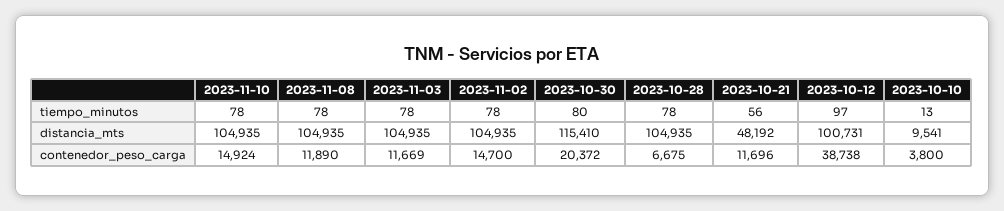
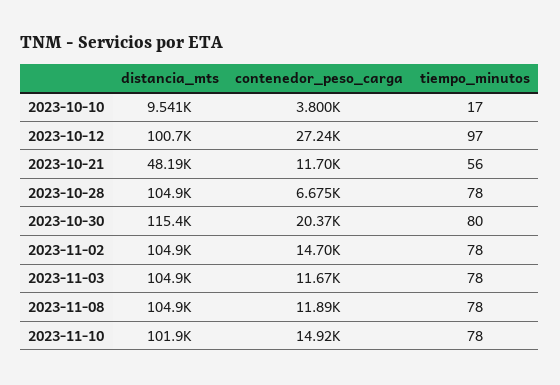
2023-10-10, tiempo_minutos: 13 -> 17
2023-11-10, distancia_mts: 104935 -> 101900
2023-10-12, contenedor_peso_carga: 38738 -> 27240

